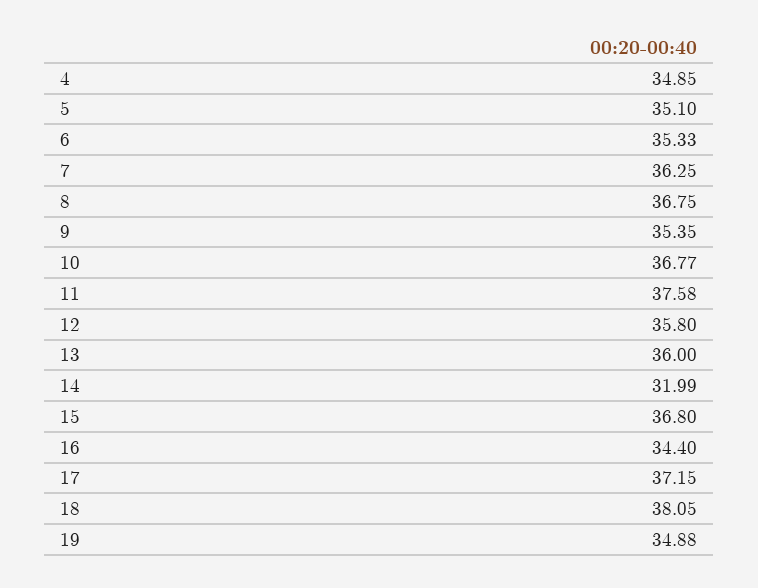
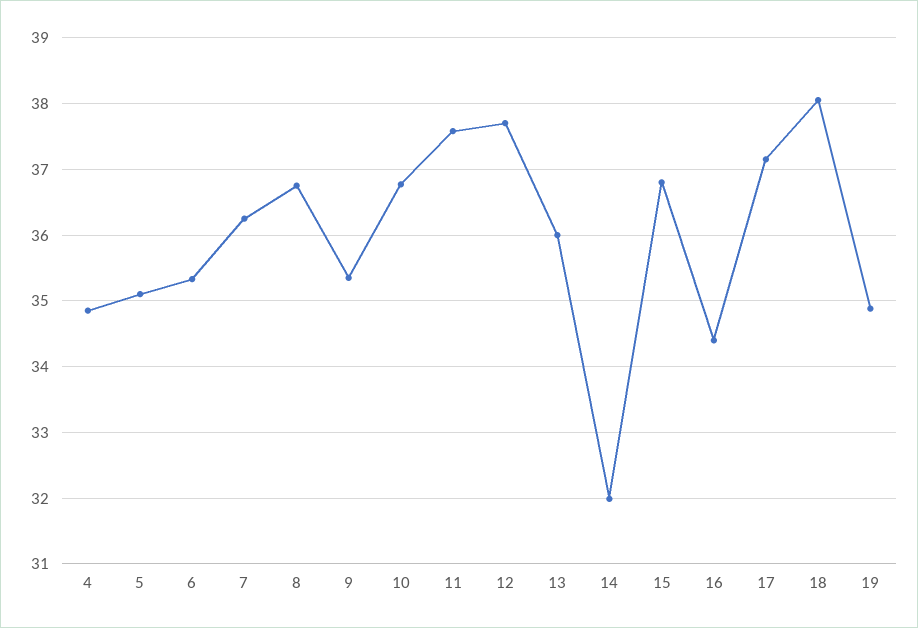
12: 35.8 -> 37.7

